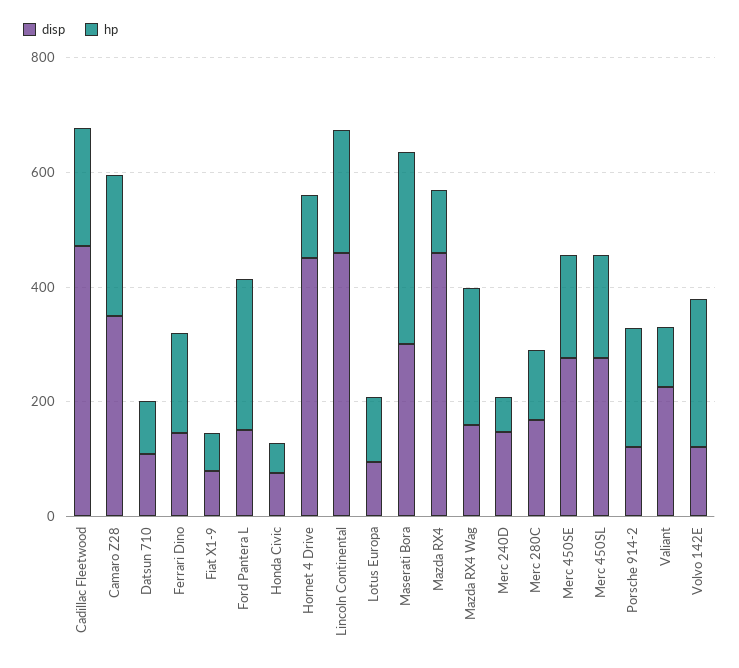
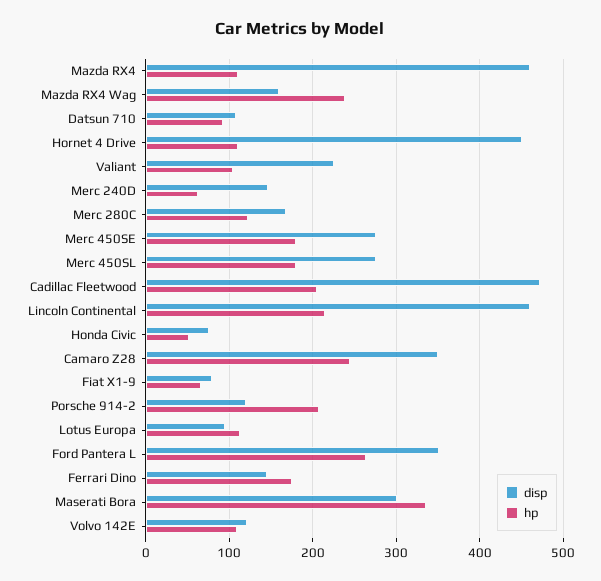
disp, Ford Pantera L: 150 -> 350
hp, Volvo 142E: 250 -> 110

